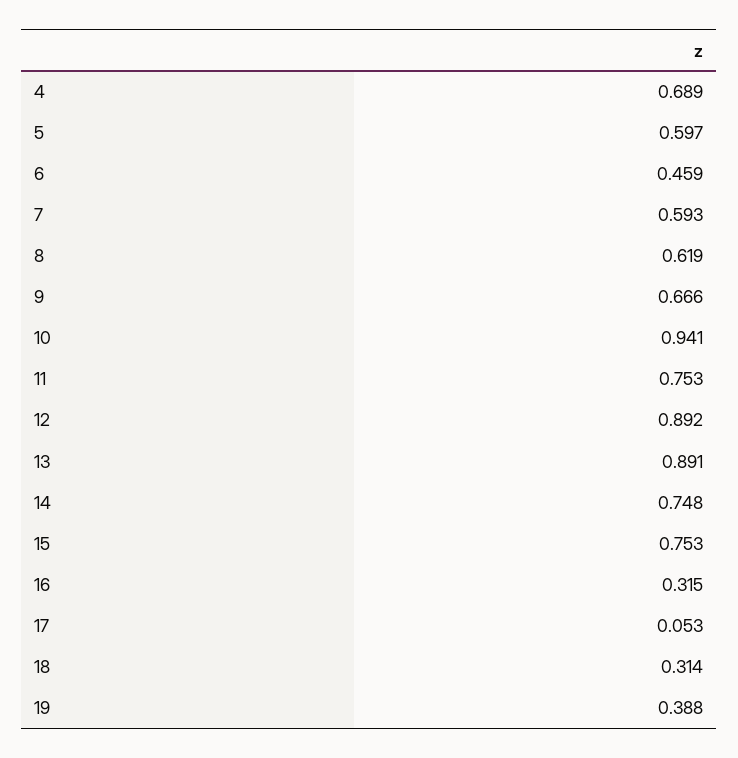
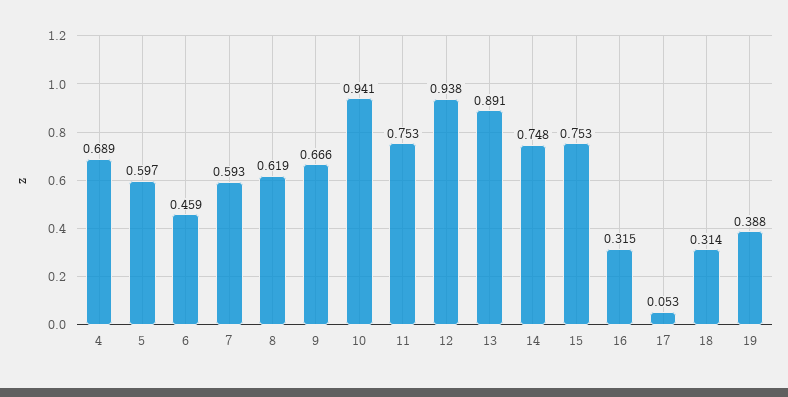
12: 0.892 -> 0.938

